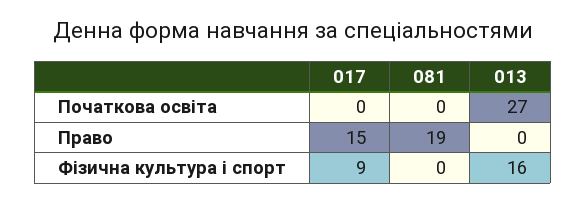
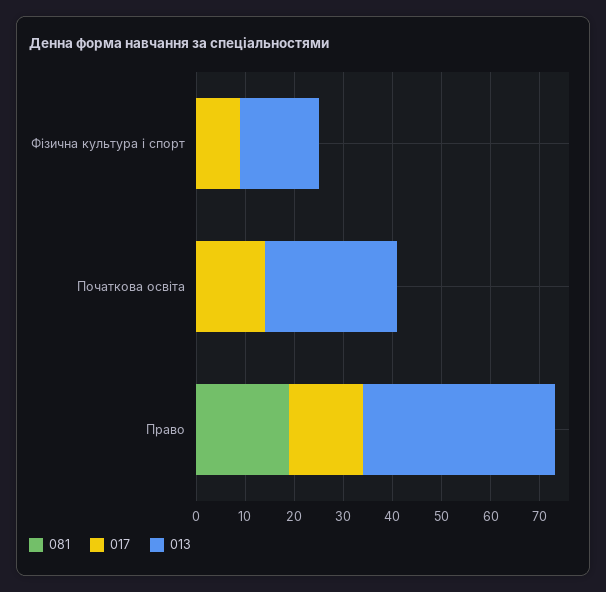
017, Початкова освіта: 0 -> 15
013, Право: 0 -> 40

